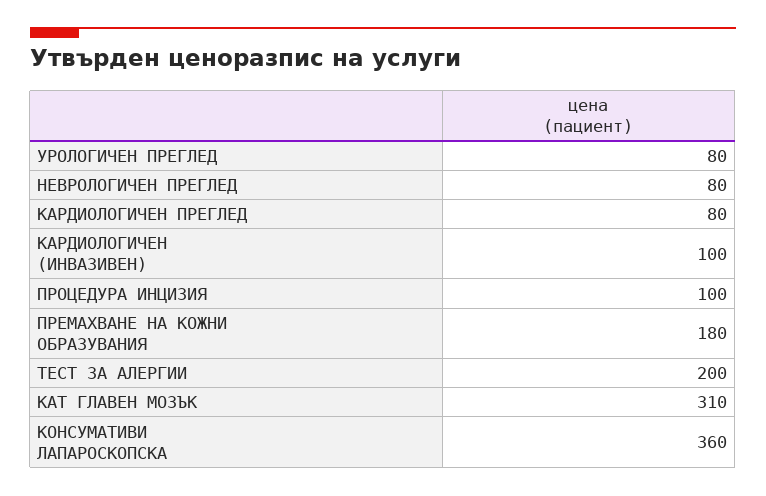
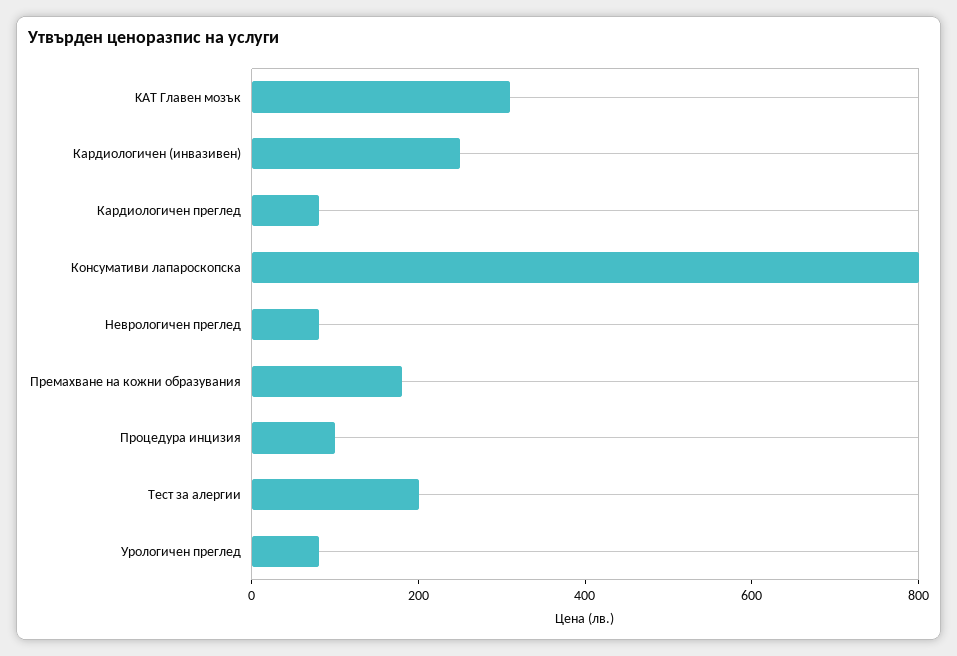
КАРДИОЛОГИЧЕН (ИНВАЗИВЕН): 100 -> 250
КОНСУМАТИВИ ЛАПАРОСКОПСКА: 360 -> 800

